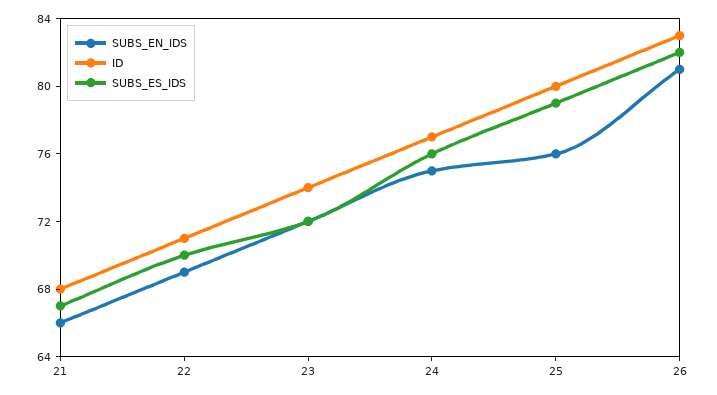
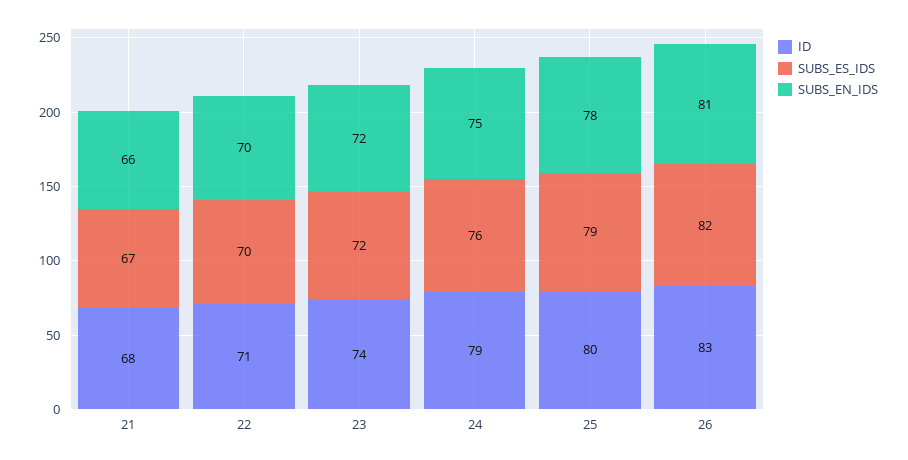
SUBS_EN_IDS, 22: 69 -> 70
ID, 24: 77 -> 79
SUBS_EN_IDS, 25: 76 -> 78

